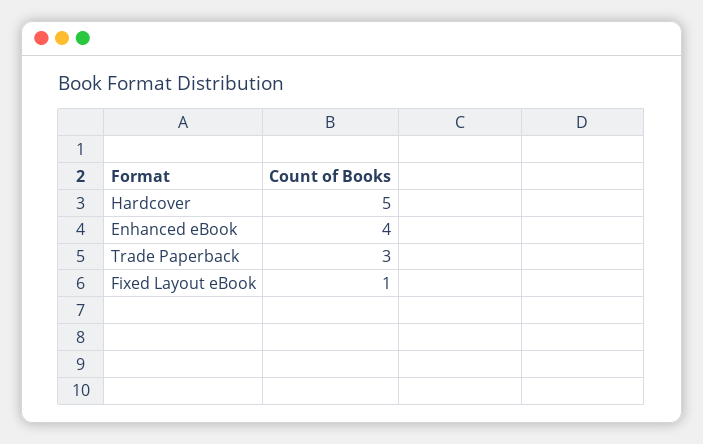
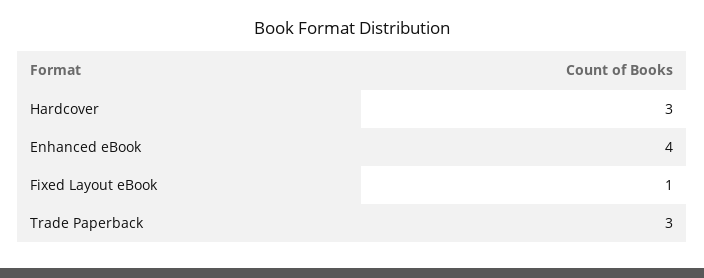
Hardcover: 5 -> 3

